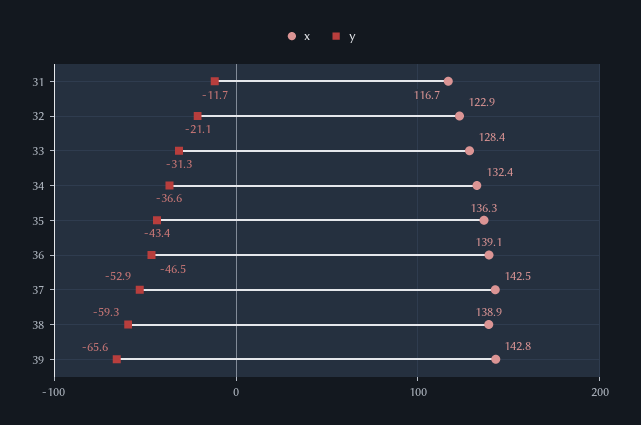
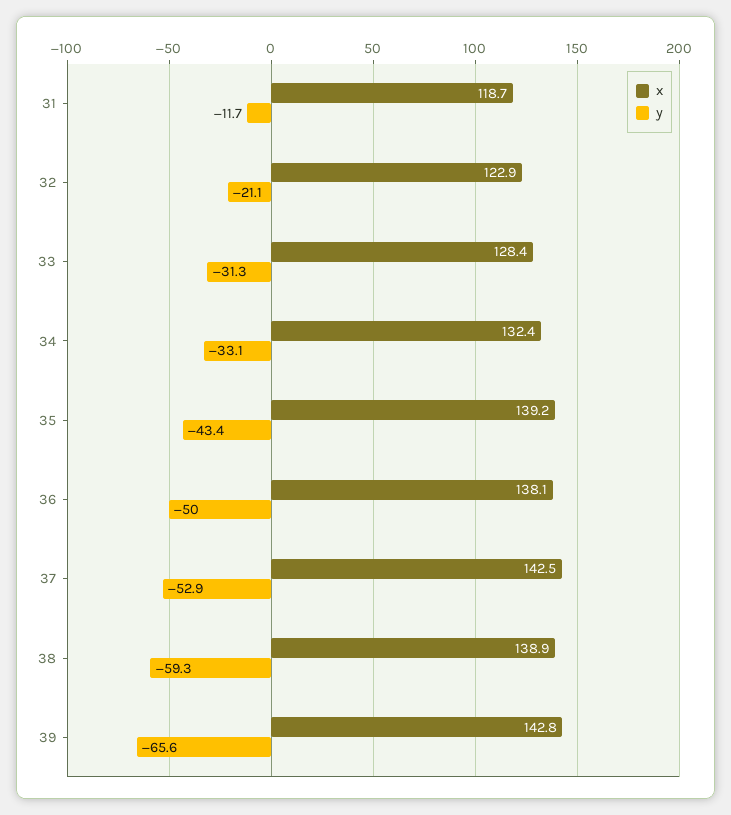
x, 31: 116.7 -> 118.7
y, 34: -36.6 -> -33.1
x, 35: 136.3 -> 139.2
x, 36: 139.1 -> 138.1
y, 36: -46.5 -> -50

